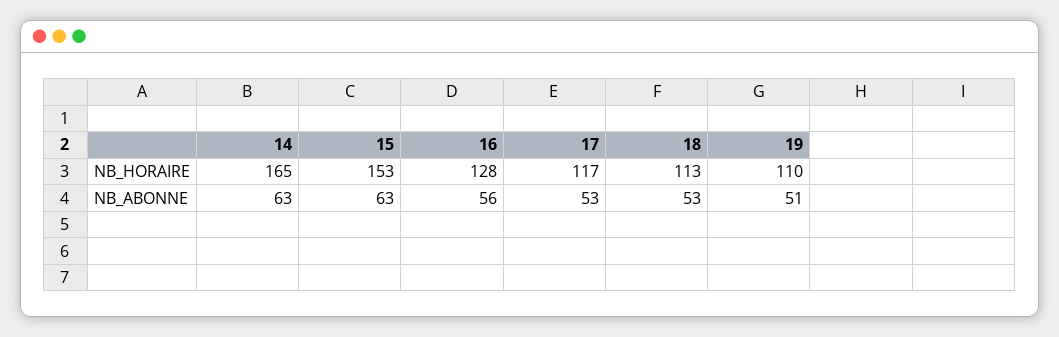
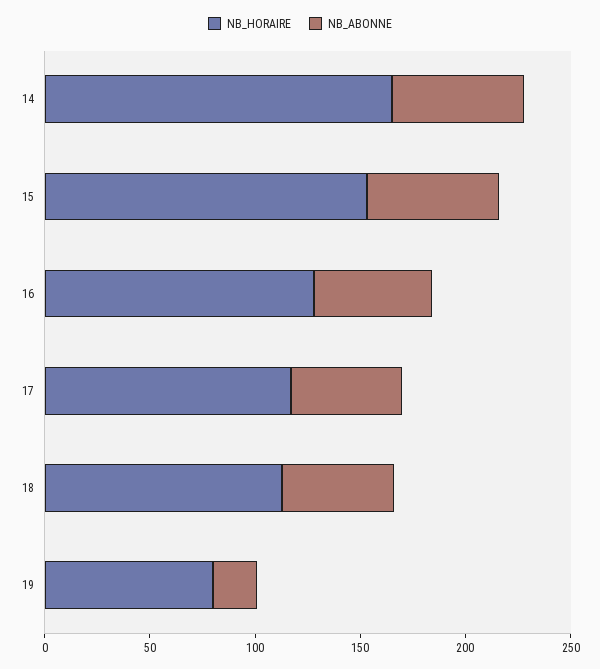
NB_HORAIRE, 19: 110 -> 80
NB_ABONNE, 19: 51 -> 20

